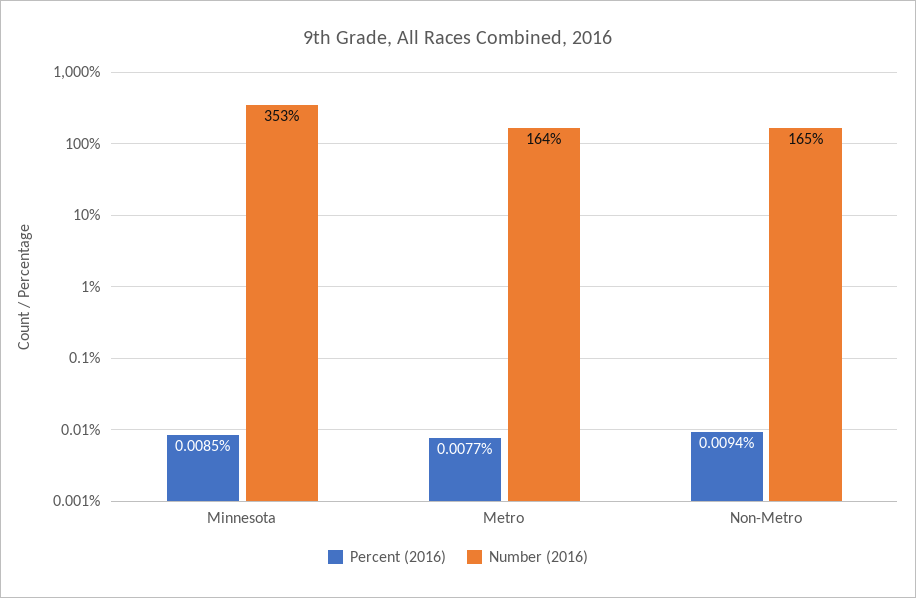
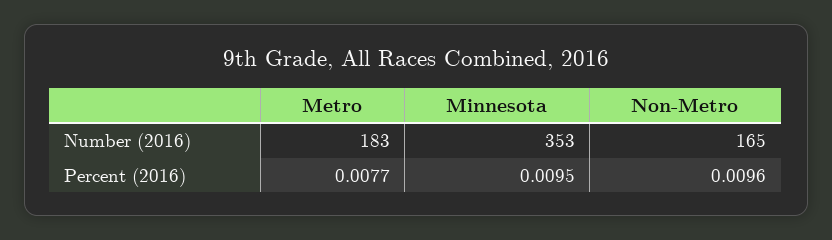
Percent (2016), Minnesota: 0.0085 -> 0.0095
Number (2016), Metro: 164 -> 183
Percent (2016), Non-Metro: 0.0094 -> 0.0096

